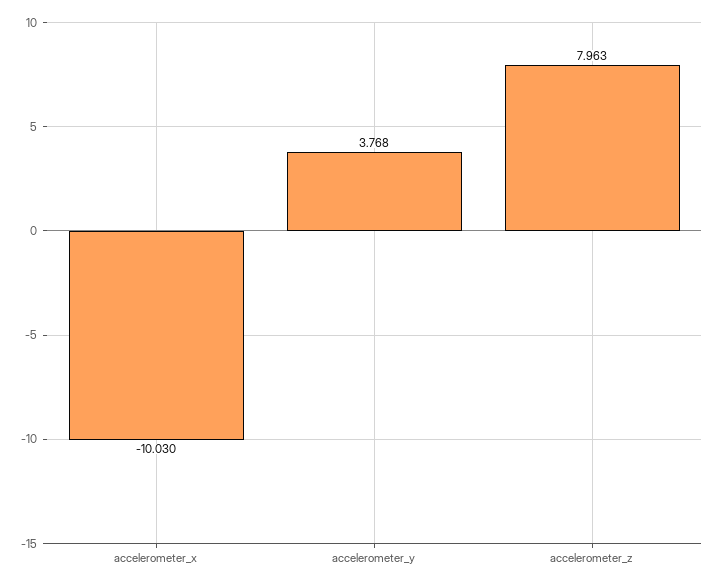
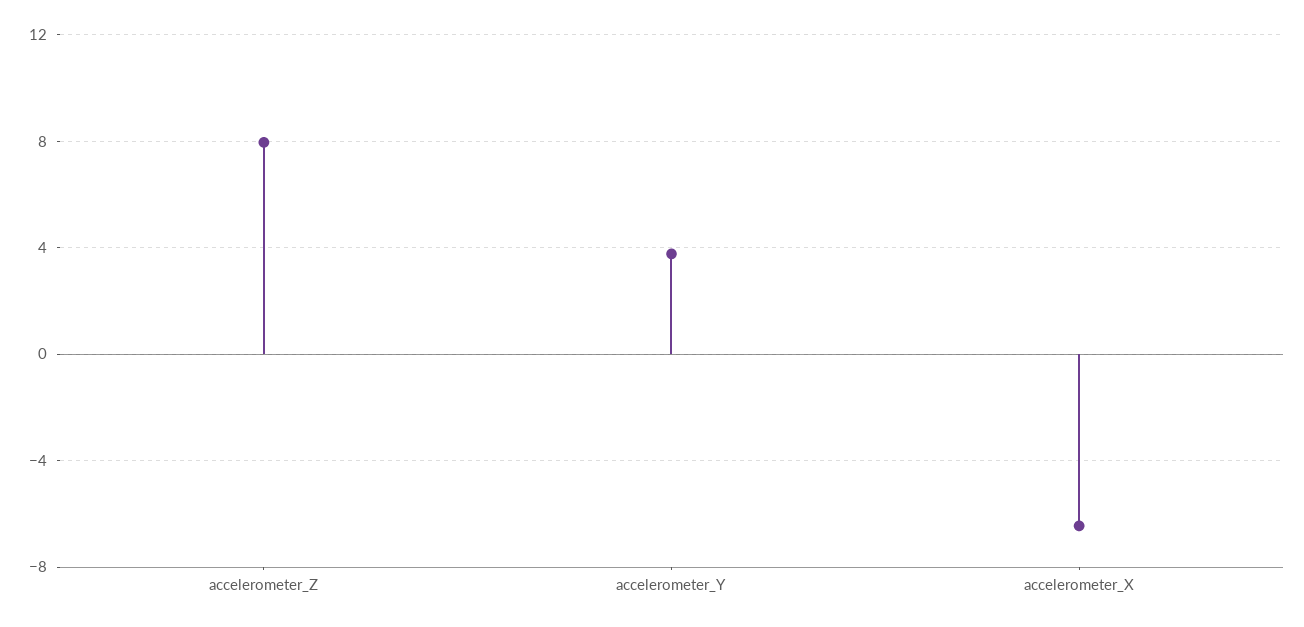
accelerometer_x: -10.03 -> -6.5

